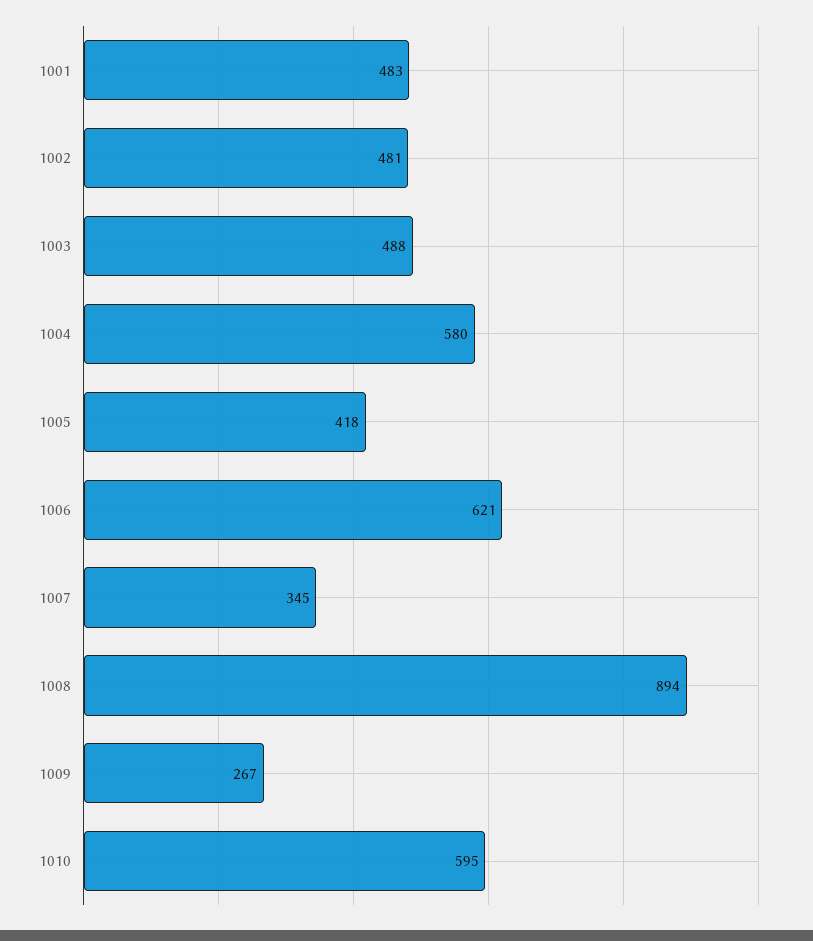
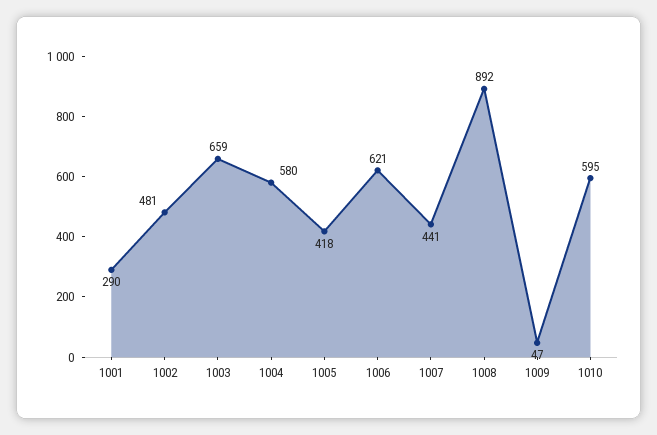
1001: 483 -> 290
1003: 488 -> 659
1007: 345 -> 441
1008: 894 -> 892
1009: 267 -> 47

